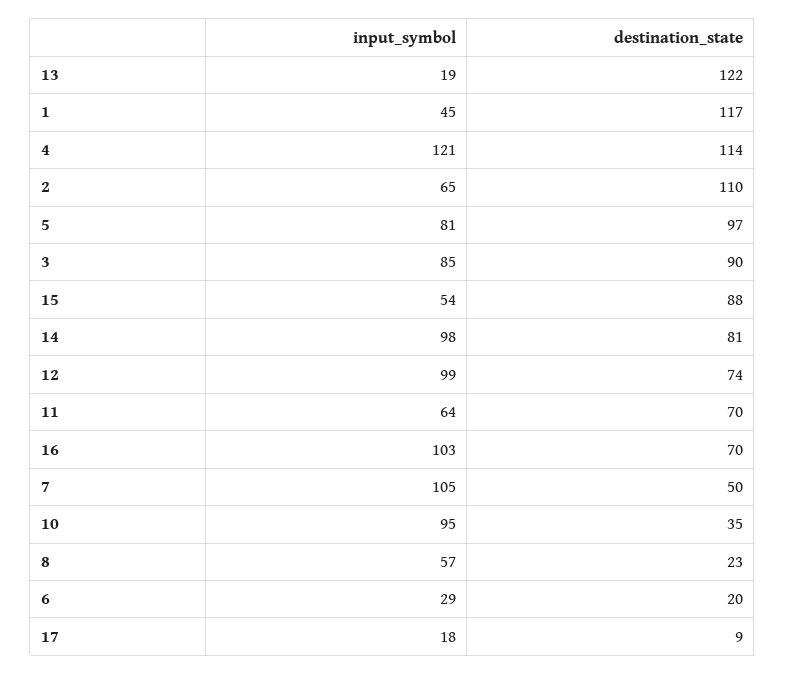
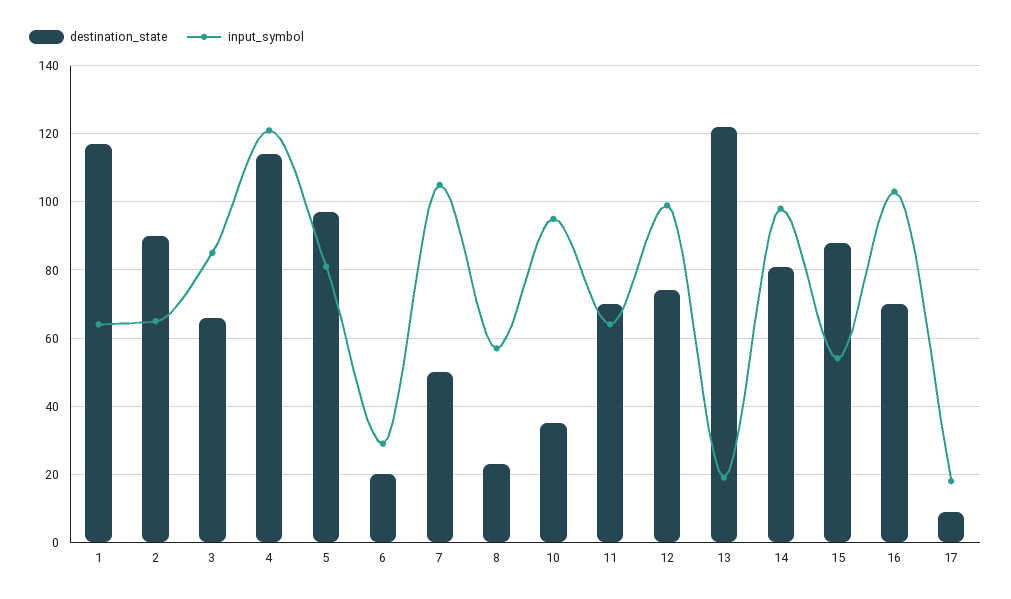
input_symbol, 1: 45 -> 65
destination_state, 2: 110 -> 90
destination_state, 3: 90 -> 65

